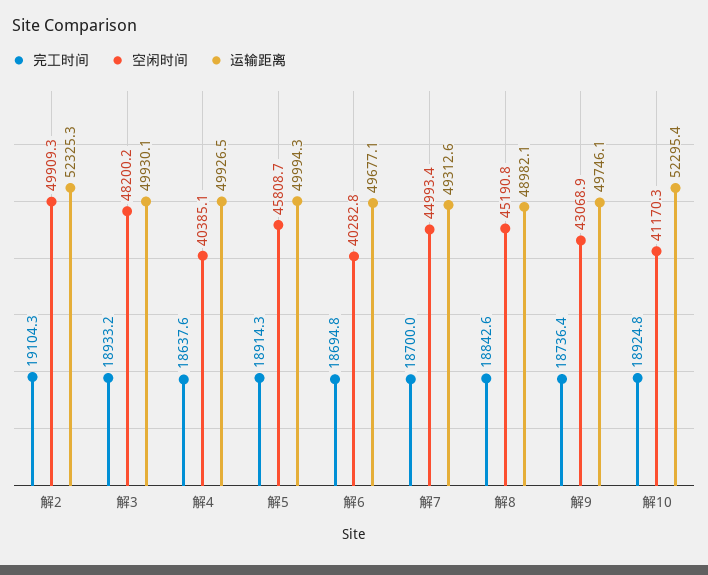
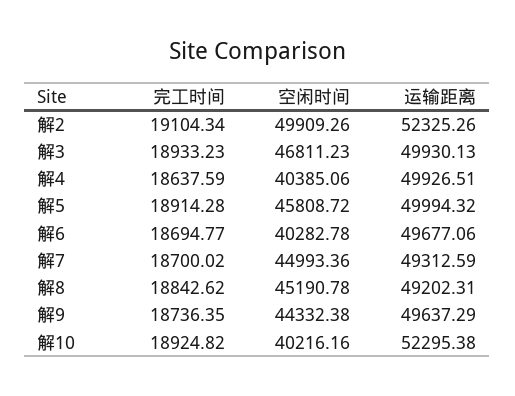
空闲时间, 解3: 48200.2 -> 46811.23
运输距离, 解8: 48982.1 -> 49202.31
空闲时间, 解9: 43068.9 -> 44332.38
运输距离, 解9: 49746.1 -> 49637.29
空闲时间, 解10: 41170.3 -> 40216.16

